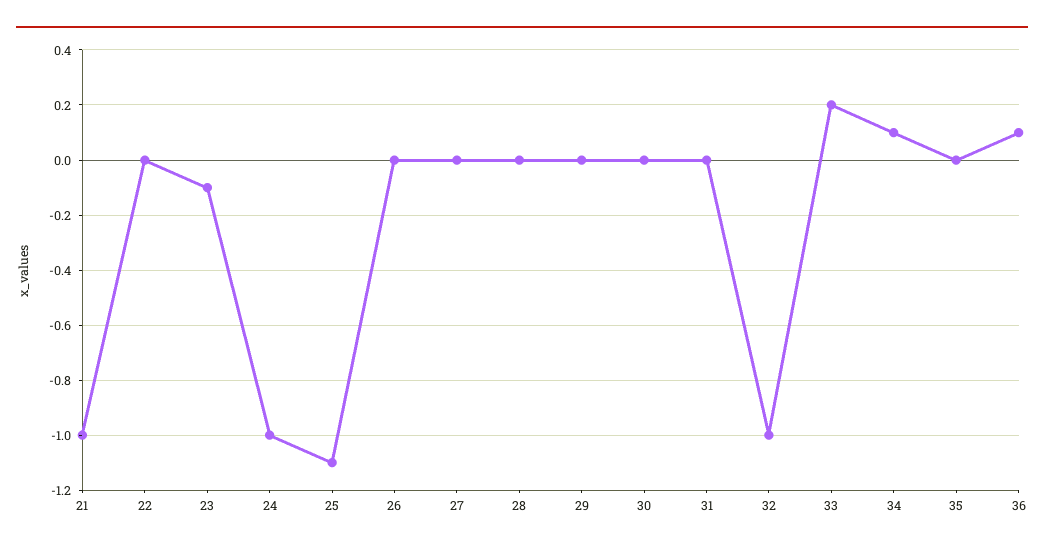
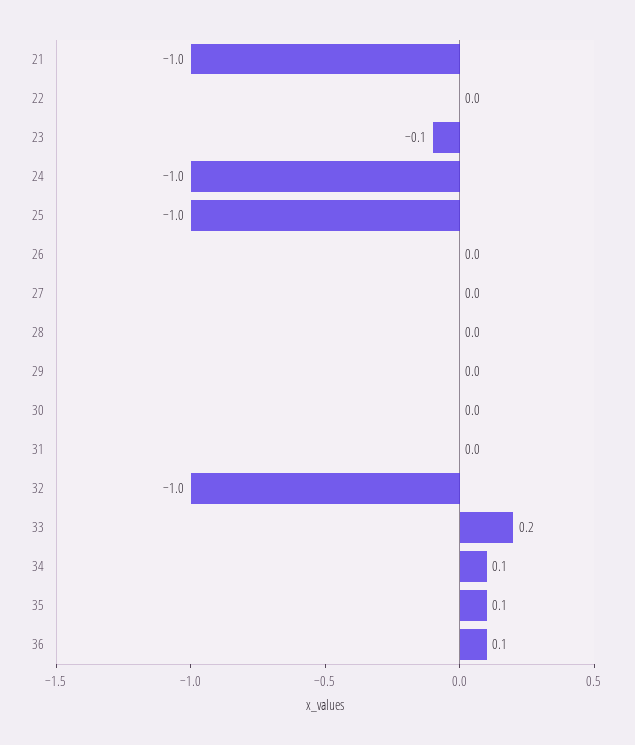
25: -1.1 -> -1
35: 0 -> 0.1

